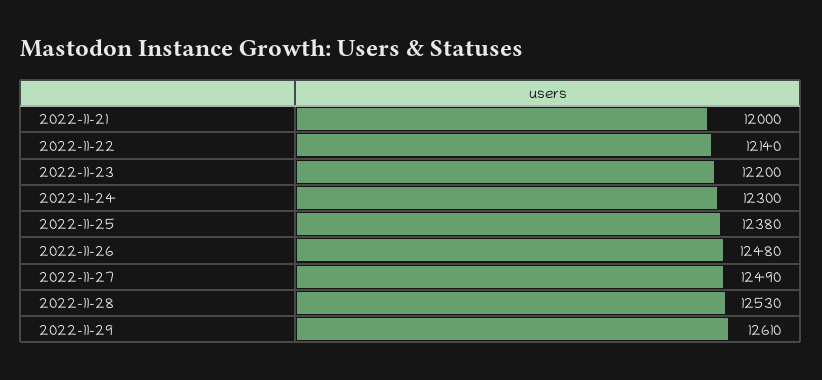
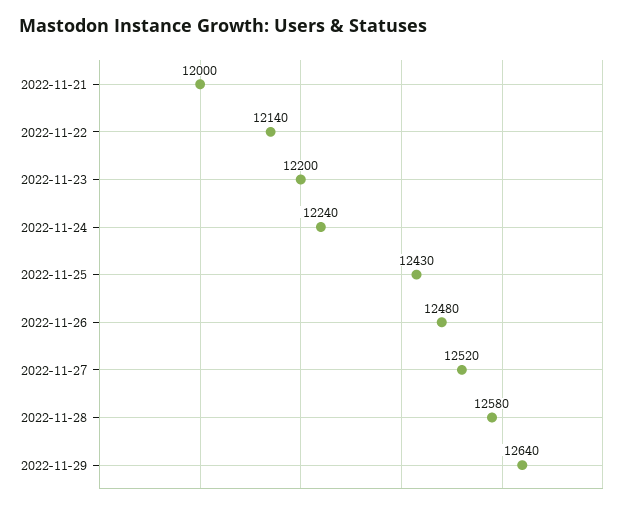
2022-11-24: 12300 -> 12240
2022-11-25: 12380 -> 12430
2022-11-27: 12490 -> 12520
2022-11-28: 12530 -> 12580
2022-11-29: 12610 -> 12640

